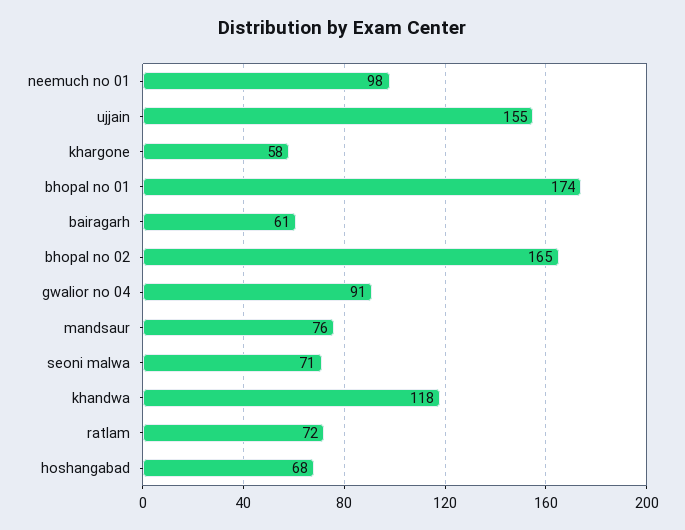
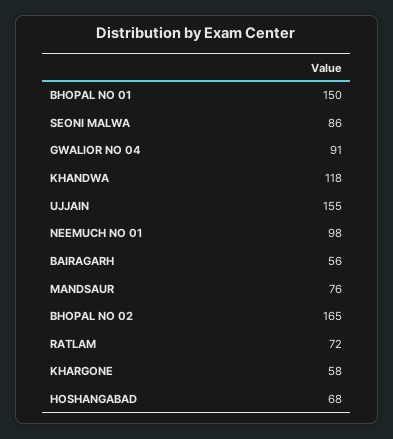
bhopal no 01: 174 -> 150
bairagarh: 61 -> 56
seoni malwa: 71 -> 86

